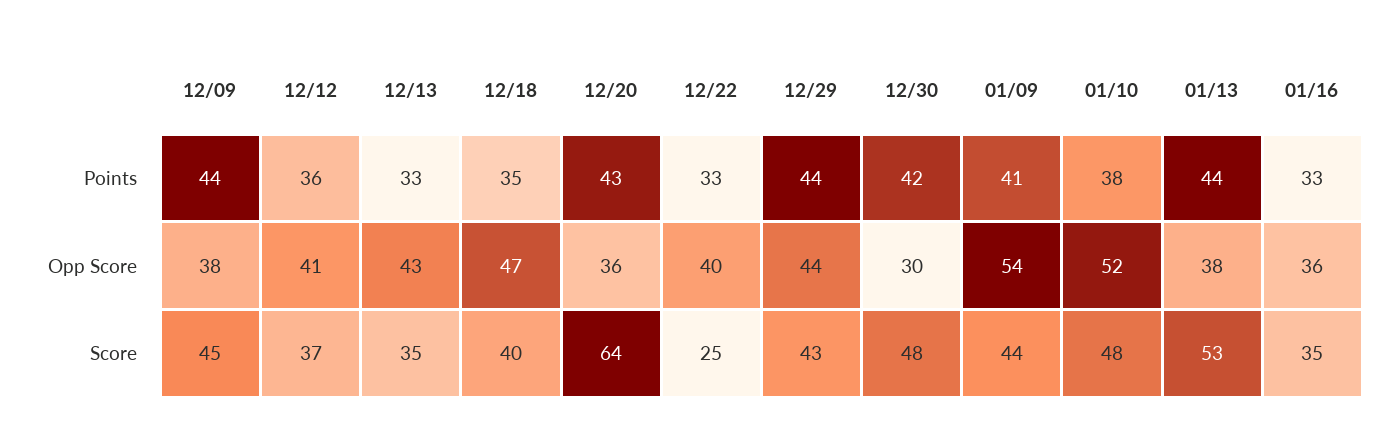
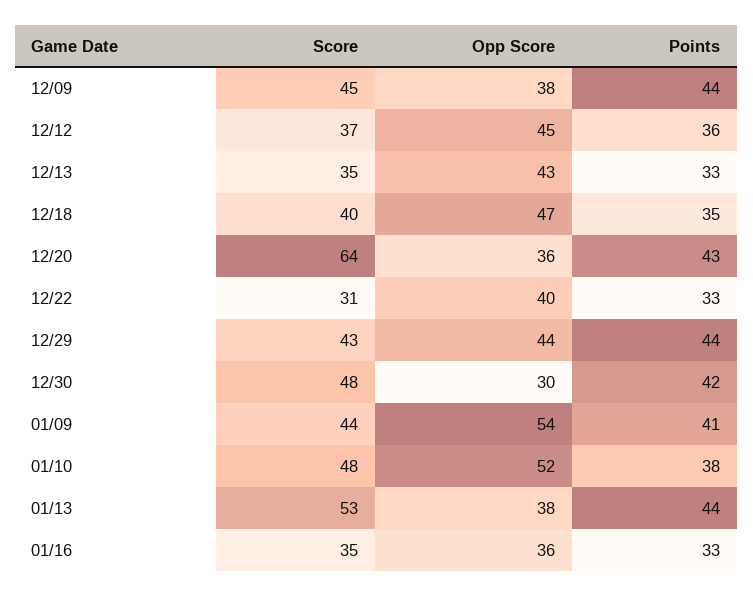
12/12, Opp Score: 41 -> 45
12/22, Score: 25 -> 31

